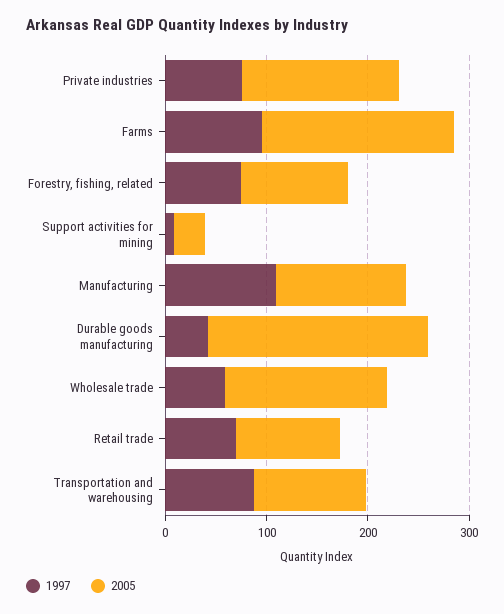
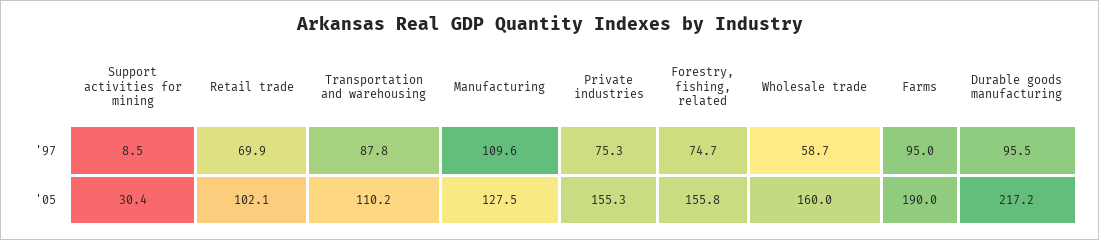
2005, Forestry, fishing, related: 100 -> 155.8
1997, Durable goods manufacturing: 40 -> 95.5

